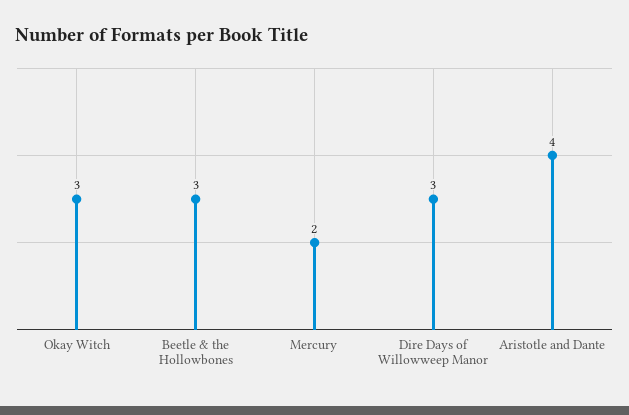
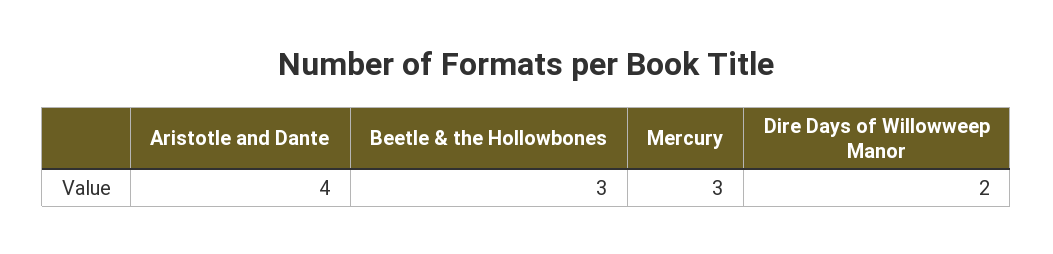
Okay Witch: 3 -> none
Mercury: 2 -> 3
Dire Days of Willowweep Manor: 3 -> 2

